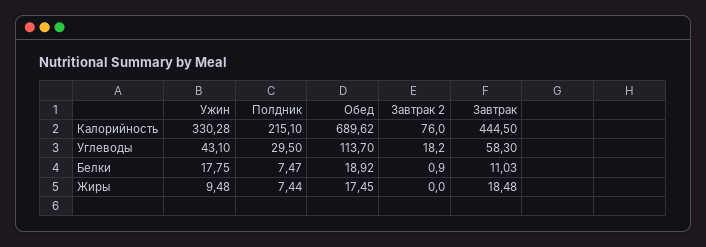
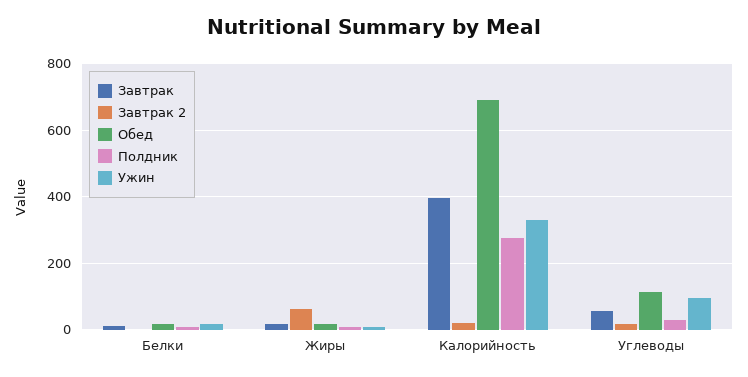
Полдник, Калорийность: 215.1 -> 280
Завтрак 2, Калорийность: 76 -> 20
Завтрак, Калорийность: 444.5 -> 400
Ужин, Углеводы: 43.1 -> 100
Завтрак 2, Жиры: 0 -> 60

